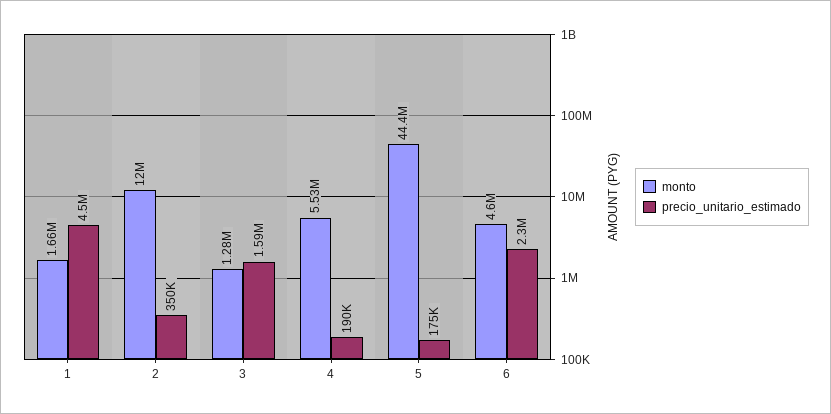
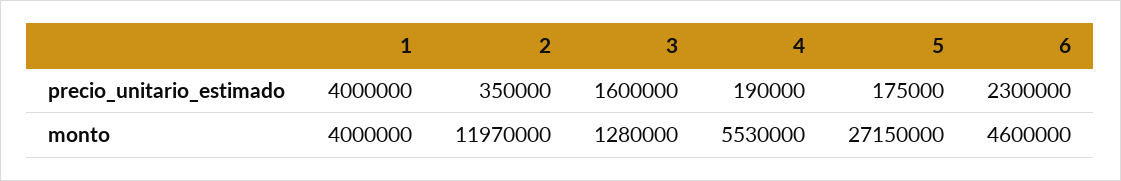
monto, 1: 1660000 -> 4000000
precio_unitario_estimado, 1: 4500000 -> 4000000
precio_unitario_estimado, 3: 1590000 -> 1600000
monto, 5: 44400000 -> 27150000

